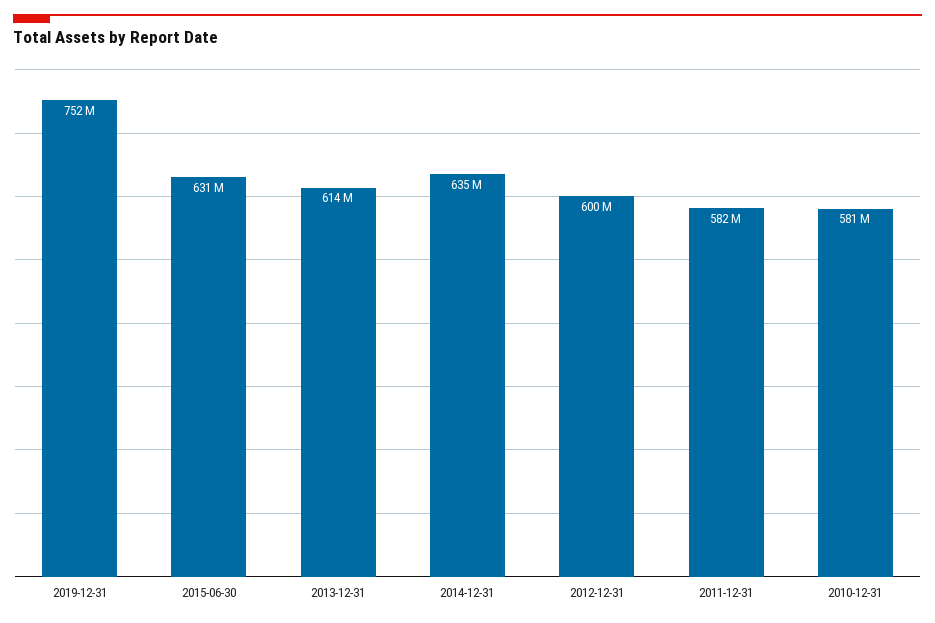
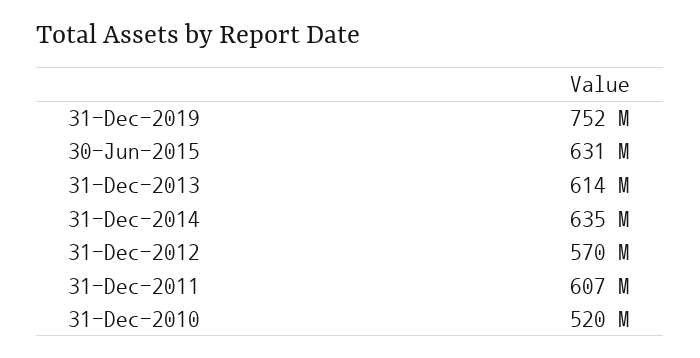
2012-12-31: 600000000 -> 570000000
2011-12-31: 582000000 -> 607000000
2010-12-31: 581000000 -> 520000000

